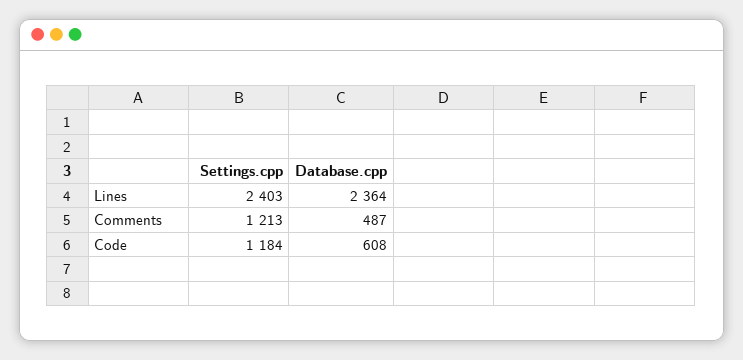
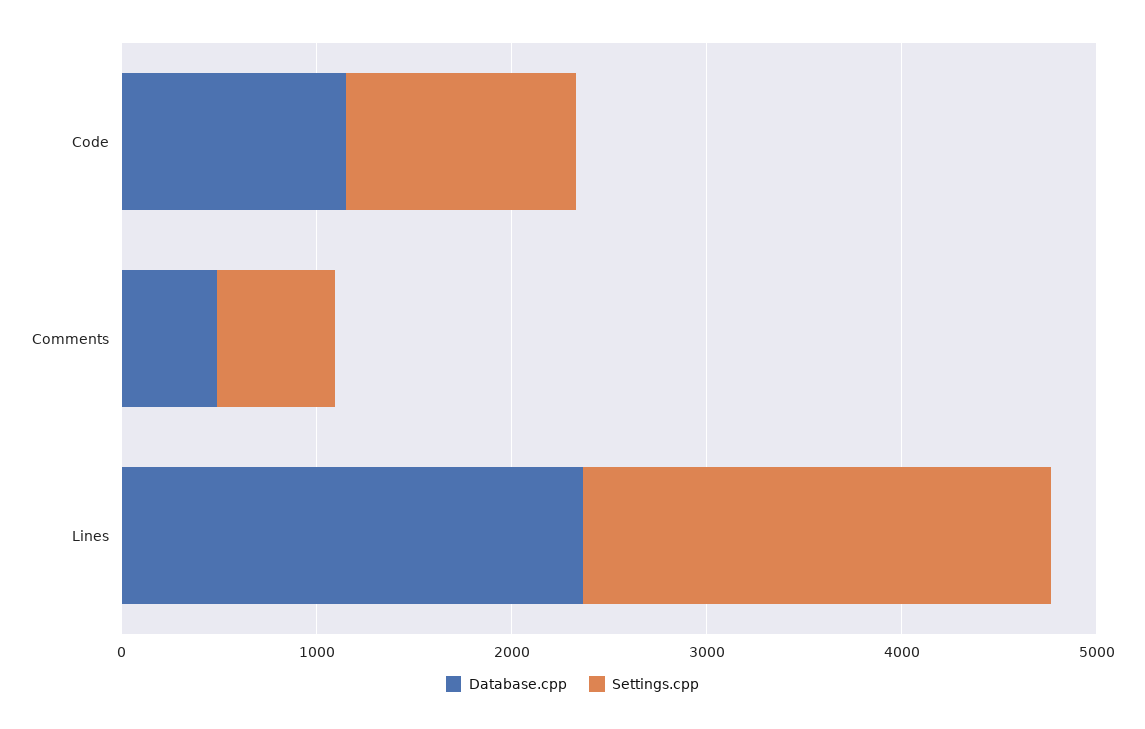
Settings.cpp, Comments: 1213 -> 600
Database.cpp, Code: 608 -> 1200

